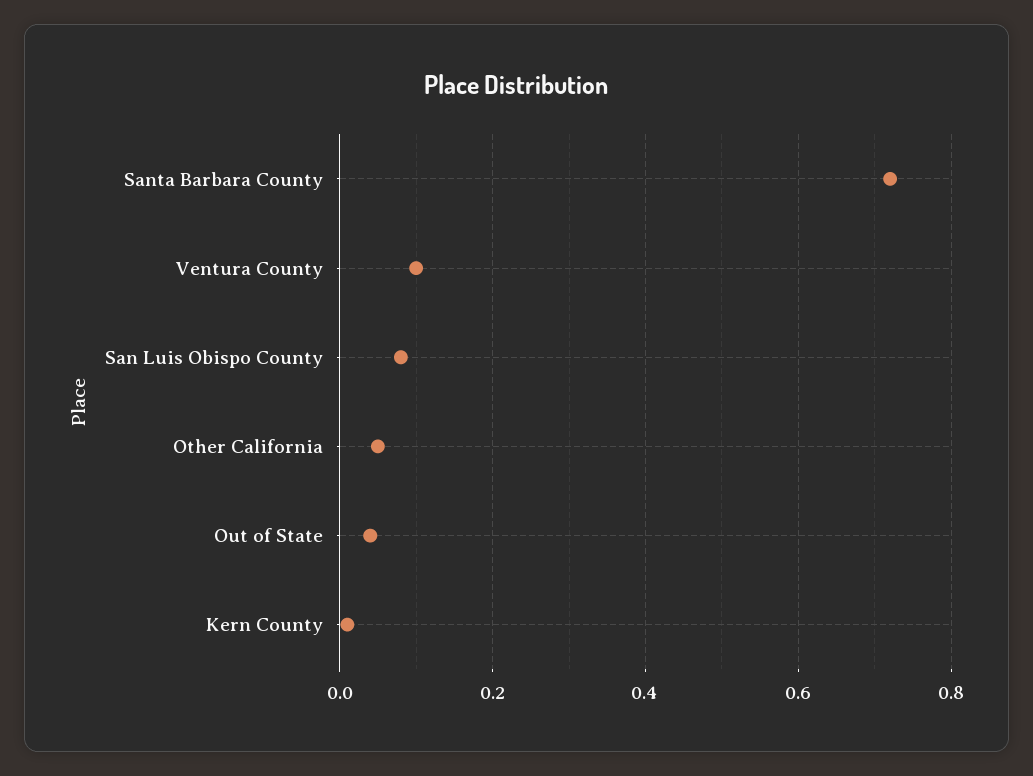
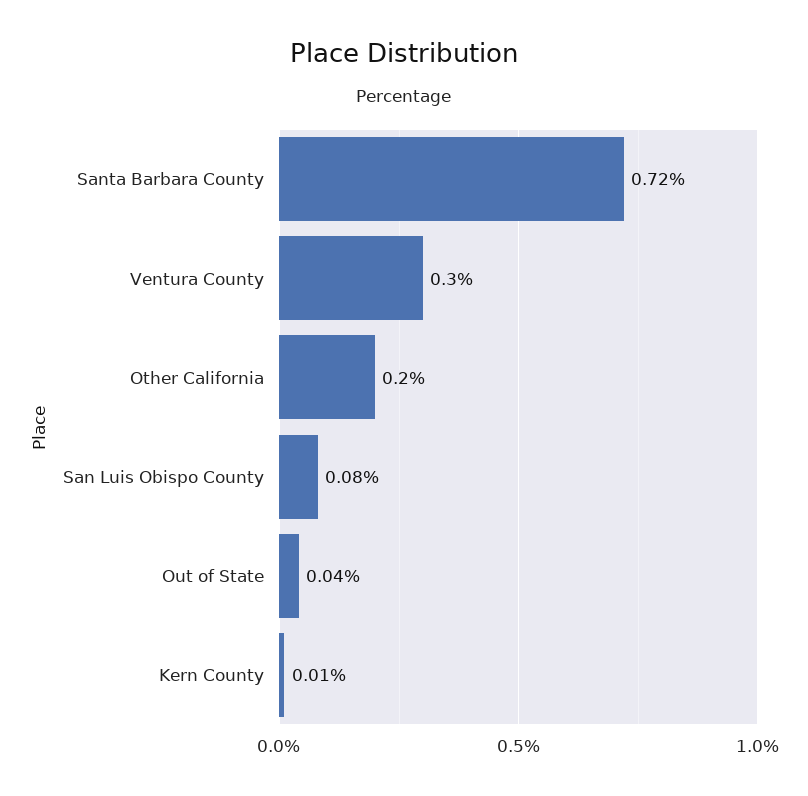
Ventura County: 0.1 -> 0.3
Other California: 0.05 -> 0.2

